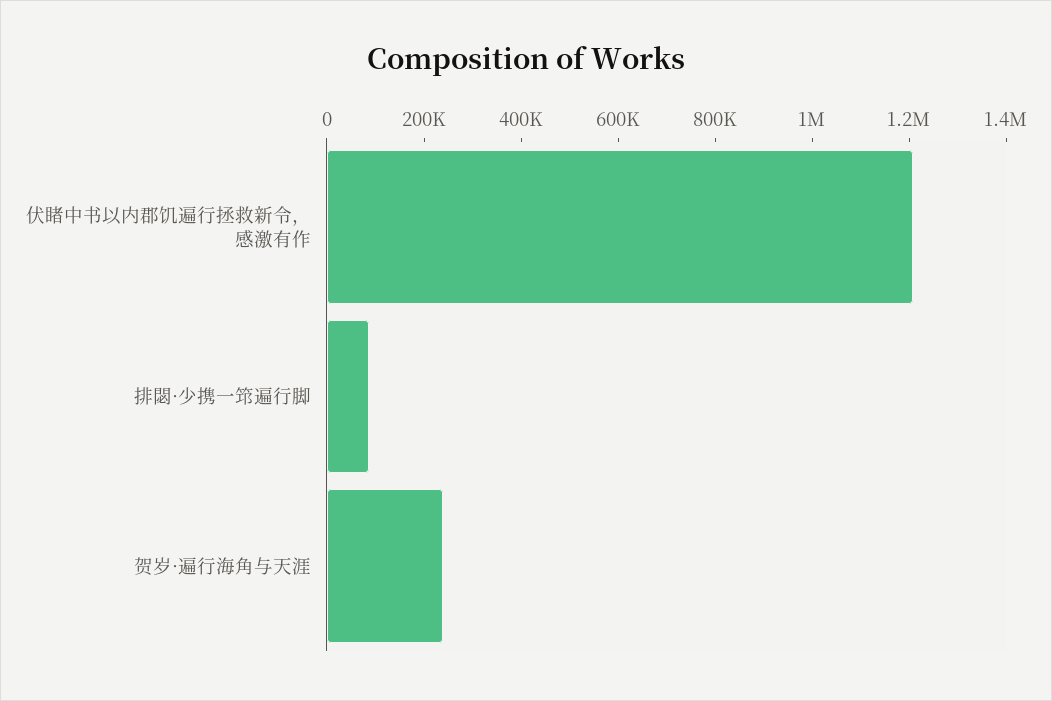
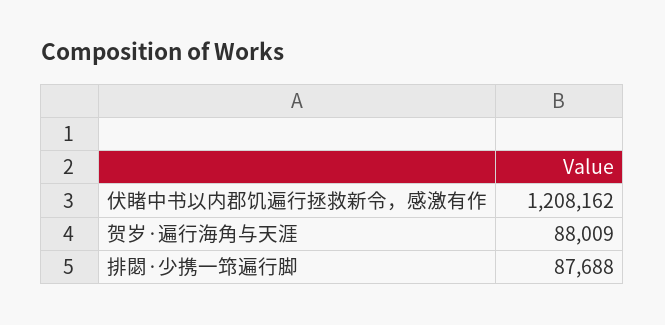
贺岁·遍行海角与天涯: 250000 -> 88009

